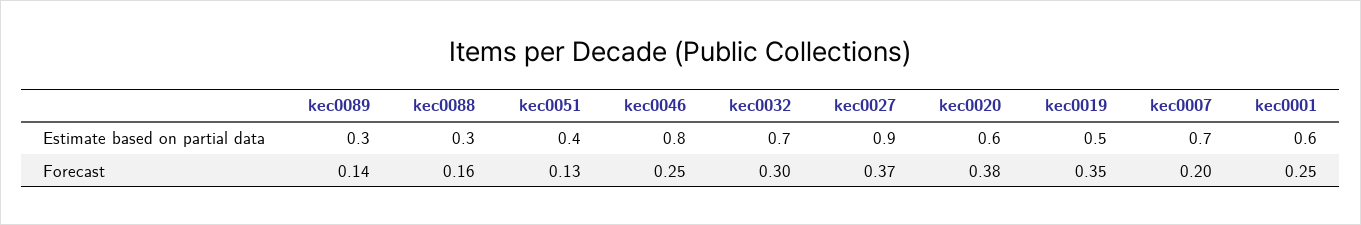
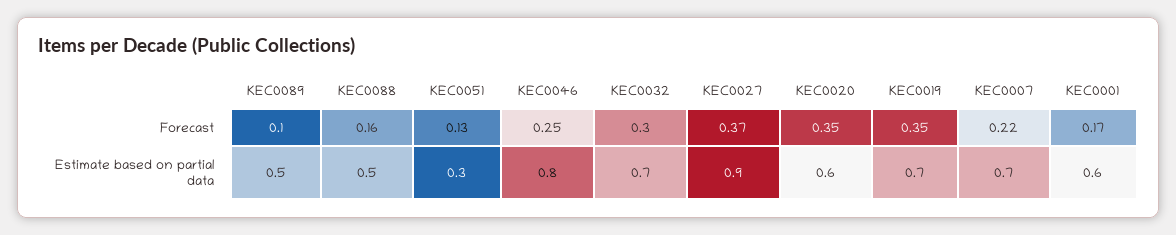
kec0089, Estimate based on partial data: 0.3 -> 0.5
kec0088, Estimate based on partial data: 0.3 -> 0.5
kec0051, Estimate based on partial data: 0.4 -> 0.3
kec0019, Estimate based on partial data: 0.5 -> 0.7
kec0089, Forecast: 0.14 -> 0.1
kec0020, Forecast: 0.38 -> 0.35
kec0007, Forecast: 0.2 -> 0.22
kec0001, Forecast: 0.25 -> 0.17

